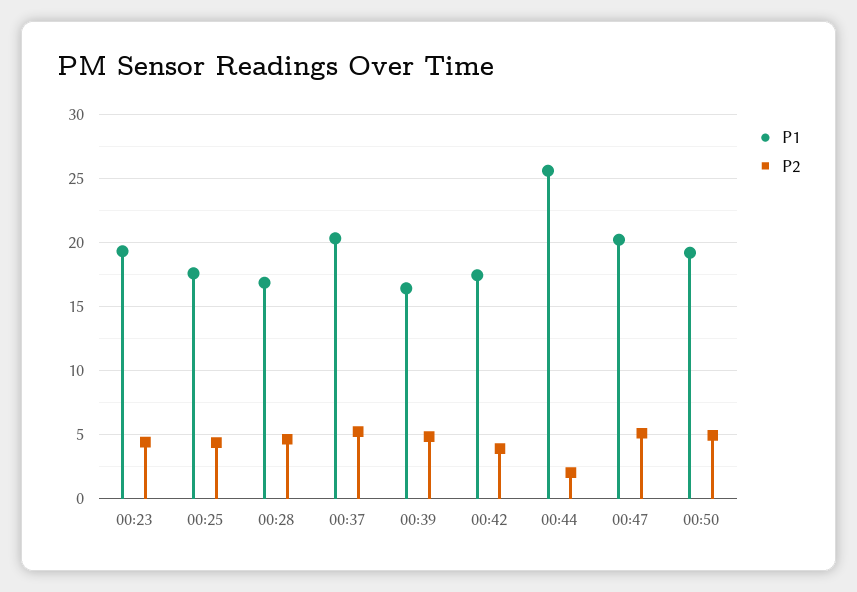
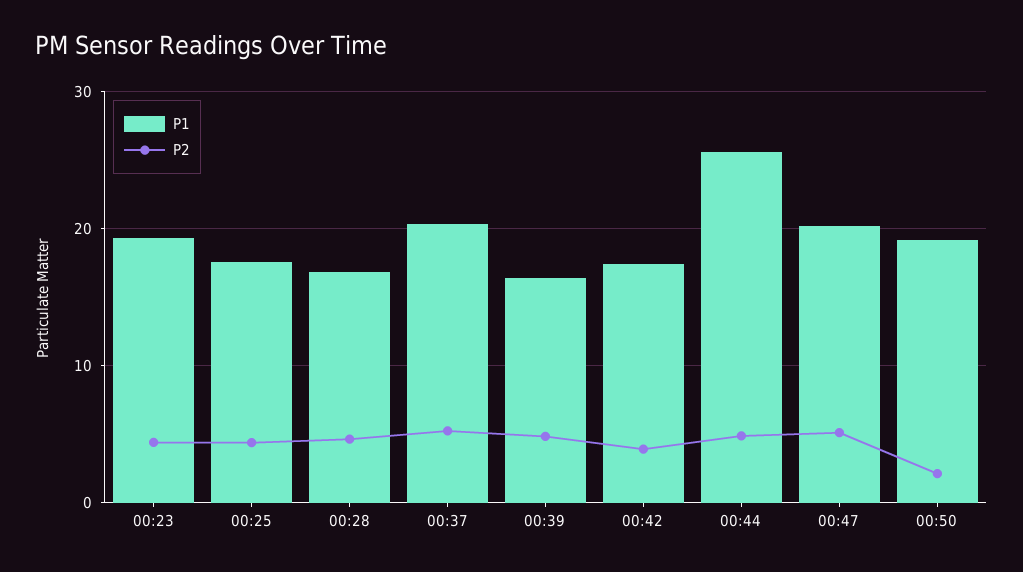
P2, 00:44: 2 -> 5
P2, 00:50: 5 -> 2

